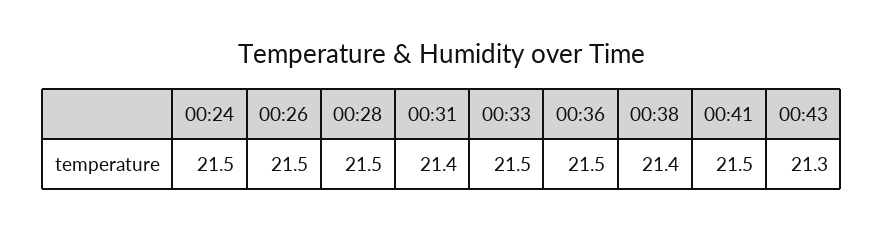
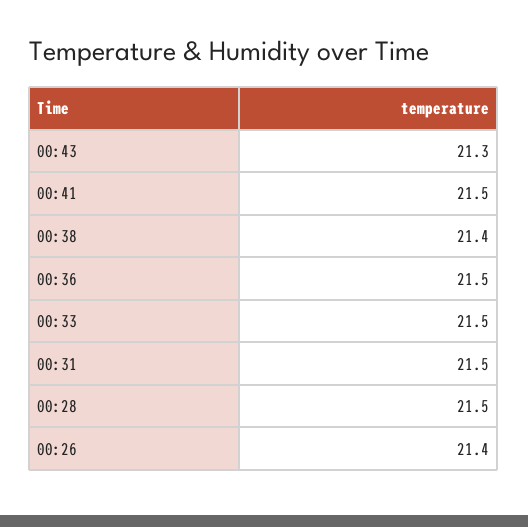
00:24: 21.5 -> none
00:26: 21.5 -> 21.4
00:31: 21.4 -> 21.5

